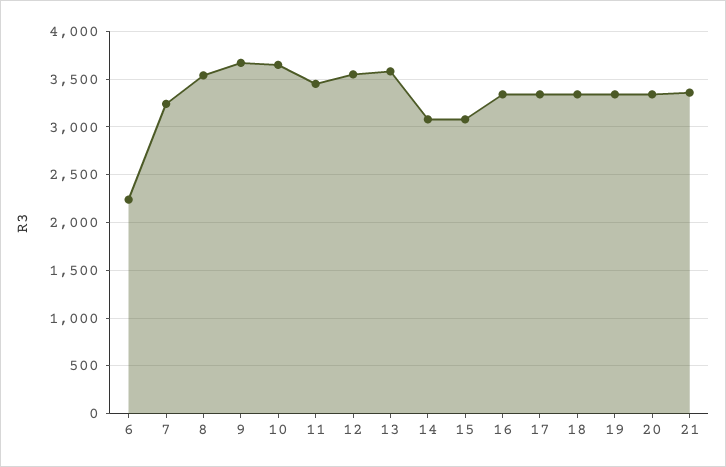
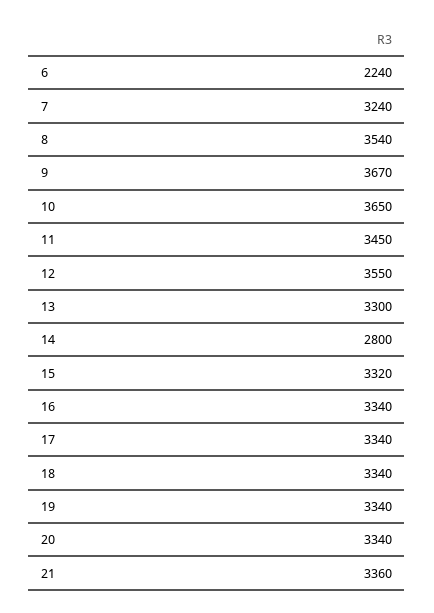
13: 3600 -> 3300
14: 3100 -> 2800
15: 3100 -> 3320

